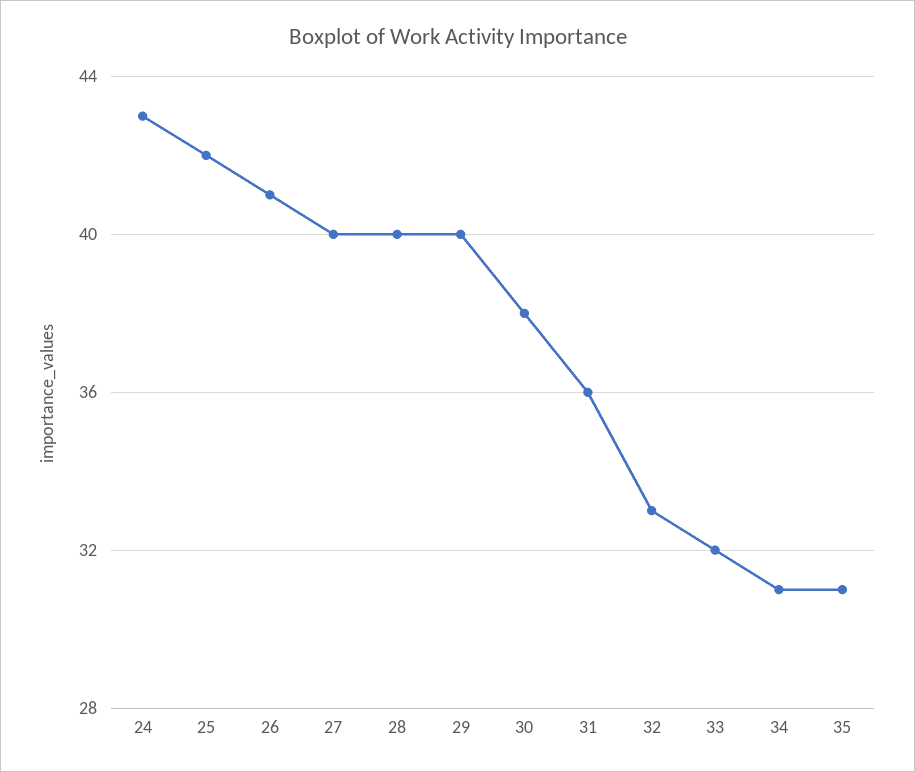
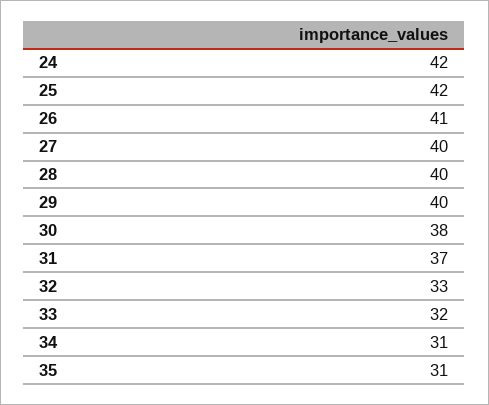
24: 43 -> 42
31: 36 -> 37

